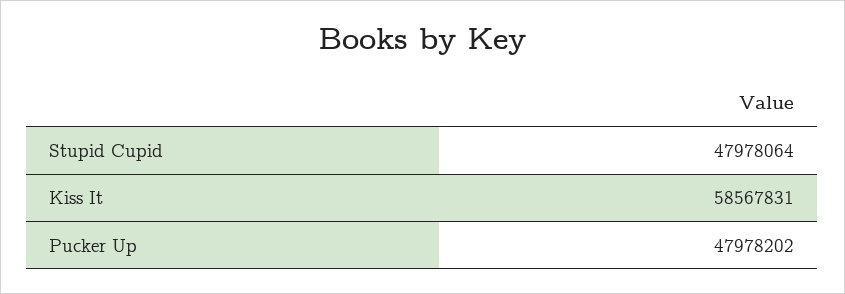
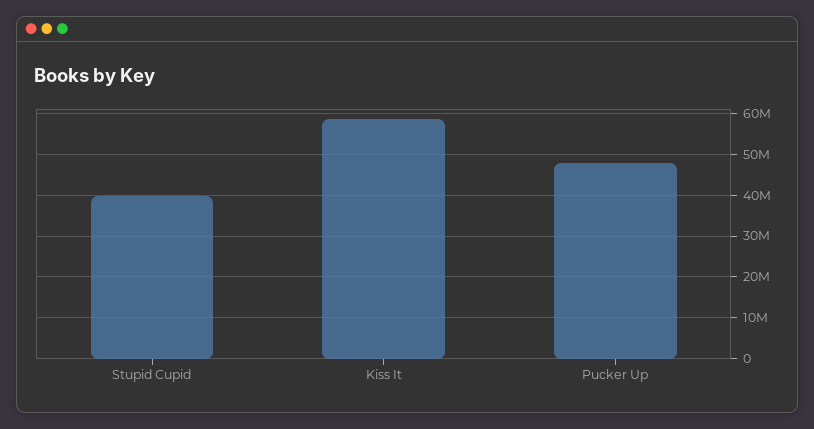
Stupid Cupid: 47978064 -> 40000000

